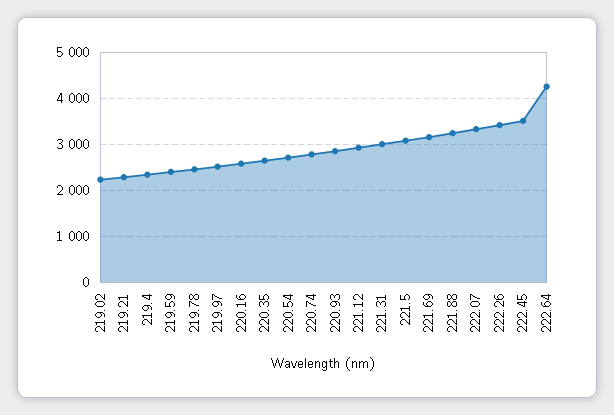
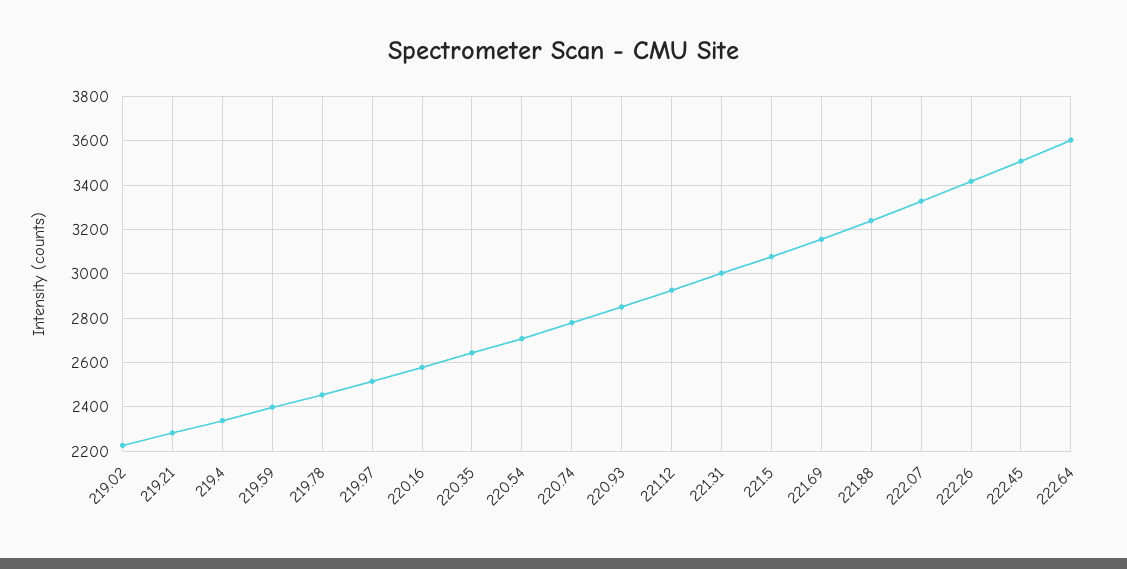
222.64: 4200 -> 3600

